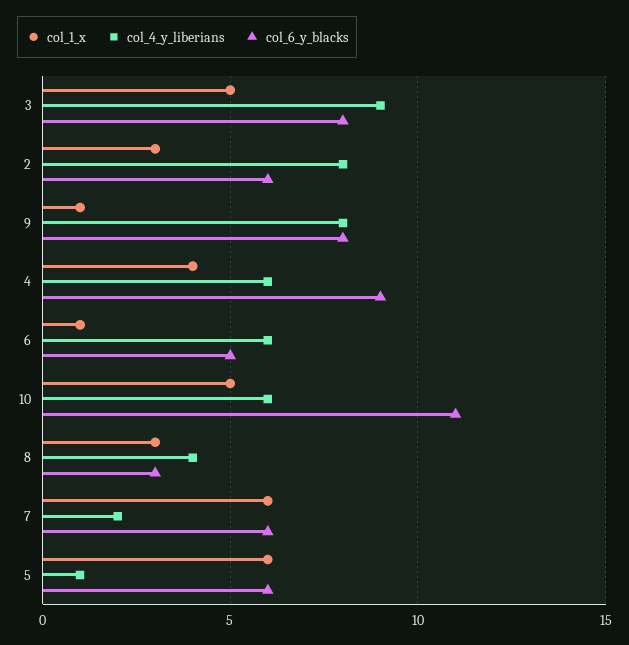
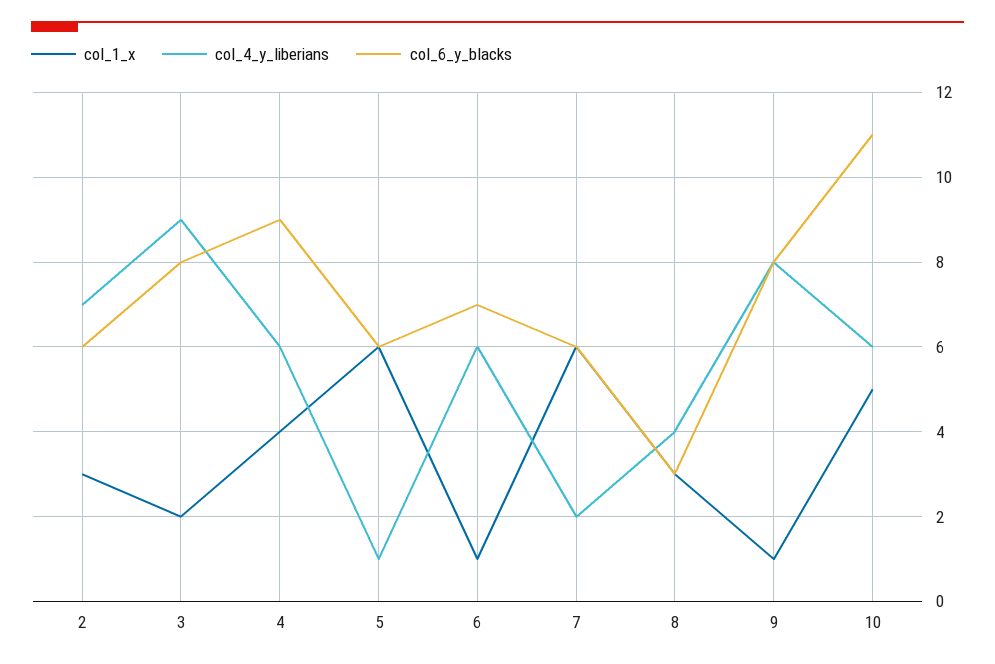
col_1_x, 3: 5 -> 2
col_4_y_liberians, 2: 8 -> 7
col_6_y_blacks, 6: 5 -> 7

